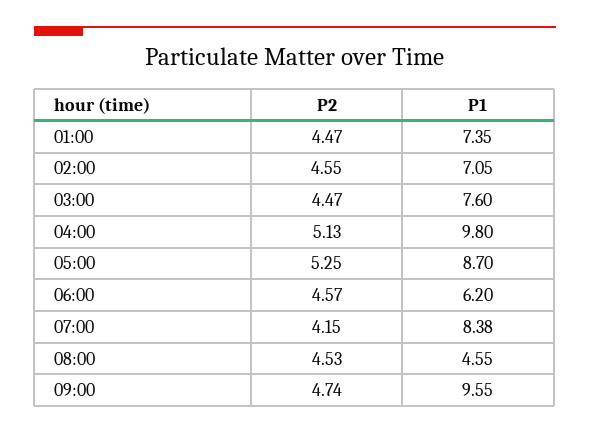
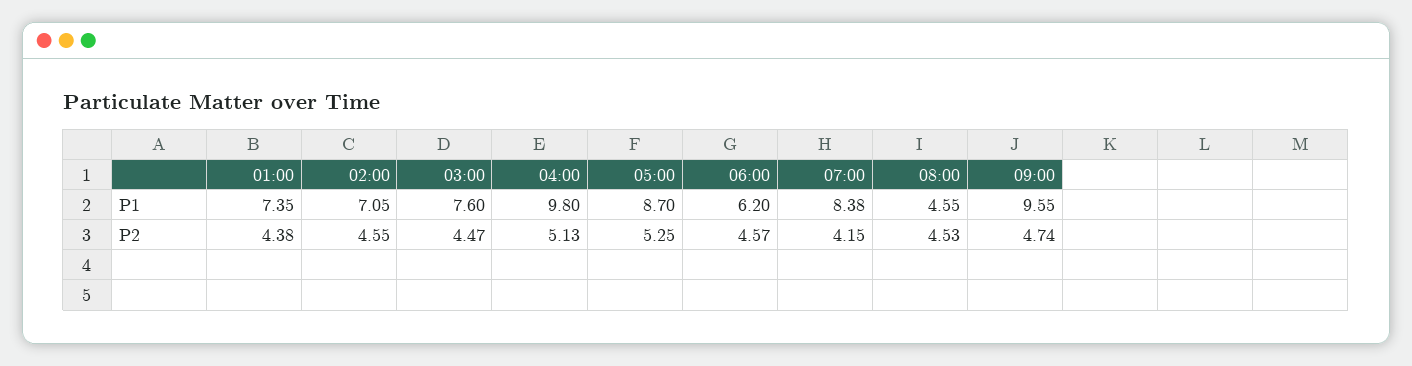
P2, 01:00: 4.47 -> 4.38

